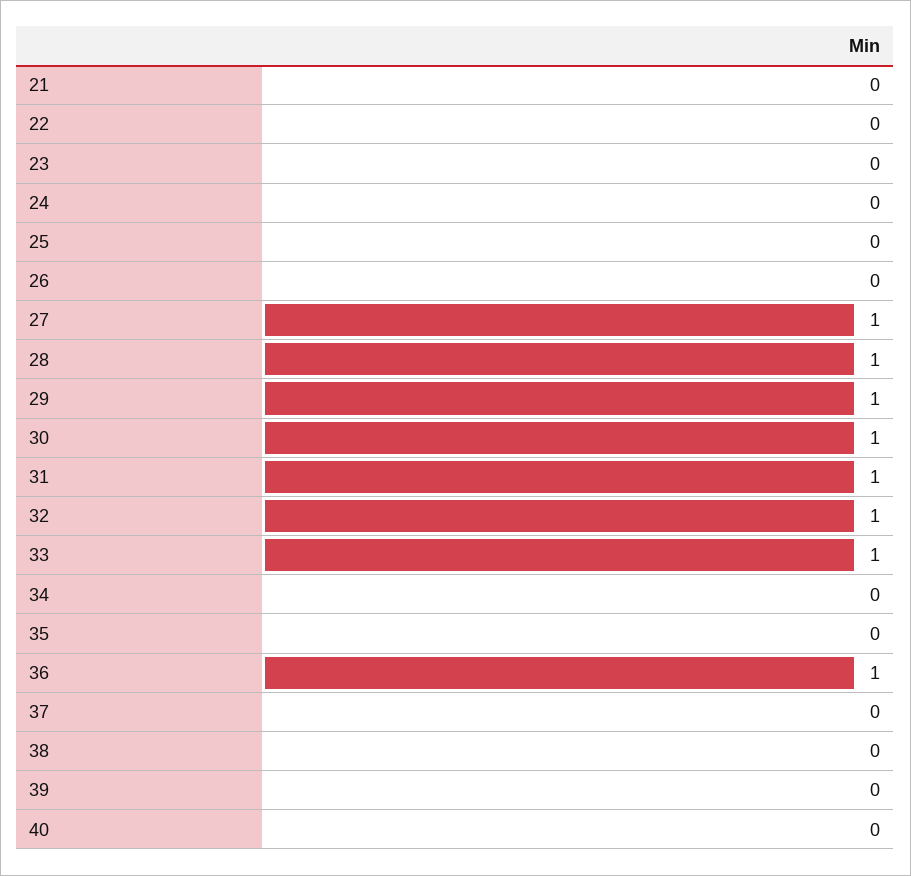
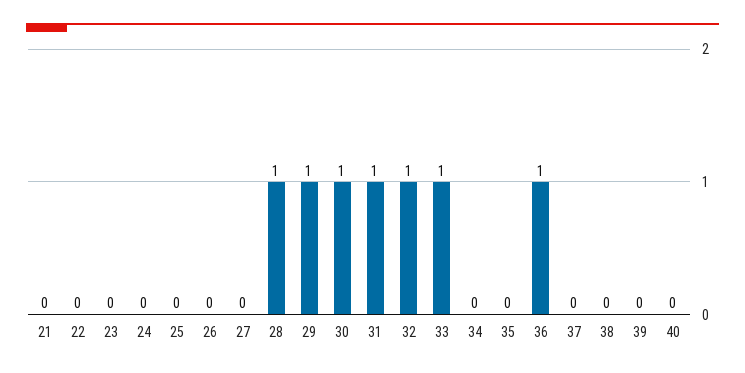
27: 1 -> 0

